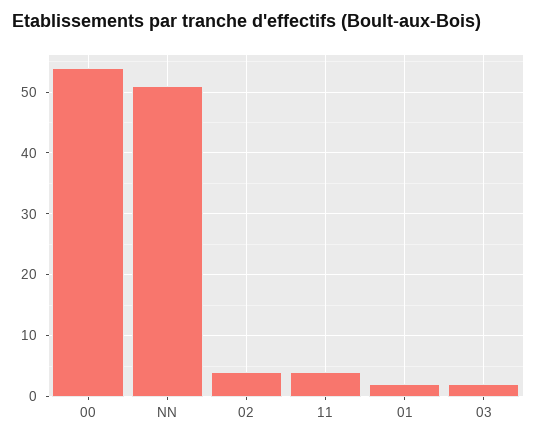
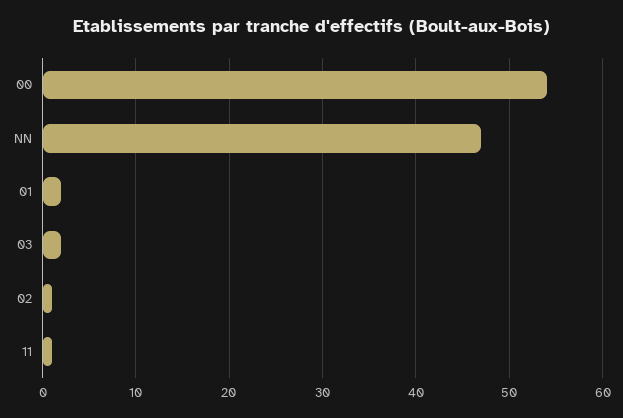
NN: 51 -> 47
02: 4 -> 1
11: 4 -> 1

